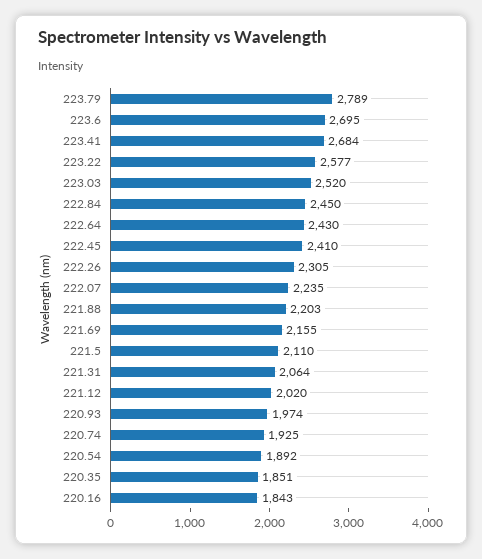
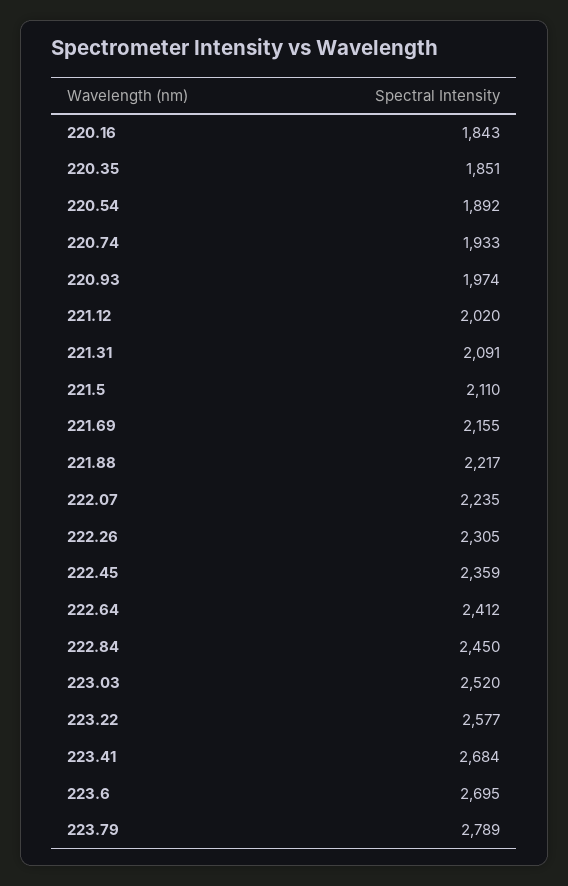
222.64: 2430 -> 2412
222.45: 2410 -> 2359
221.88: 2203 -> 2217
221.31: 2064 -> 2091
220.74: 1925 -> 1933

